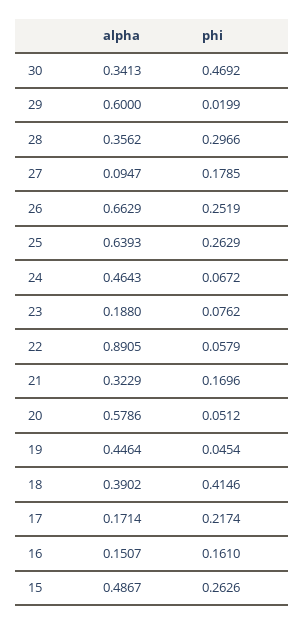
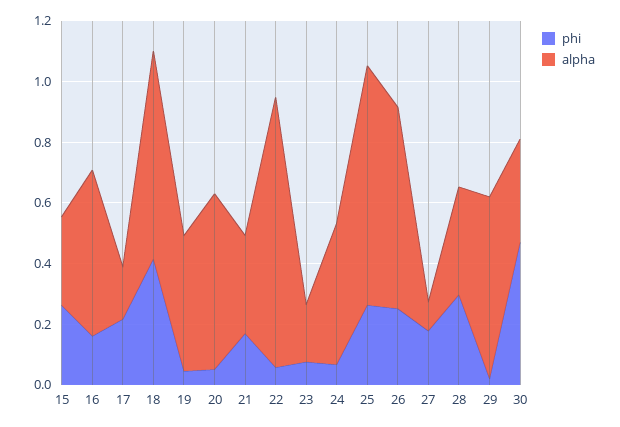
alpha, 25: 0.6393 -> 0.8
alpha, 18: 0.3902 -> 0.7
alpha, 16: 0.1507 -> 0.55
alpha, 15: 0.4867 -> 0.3

